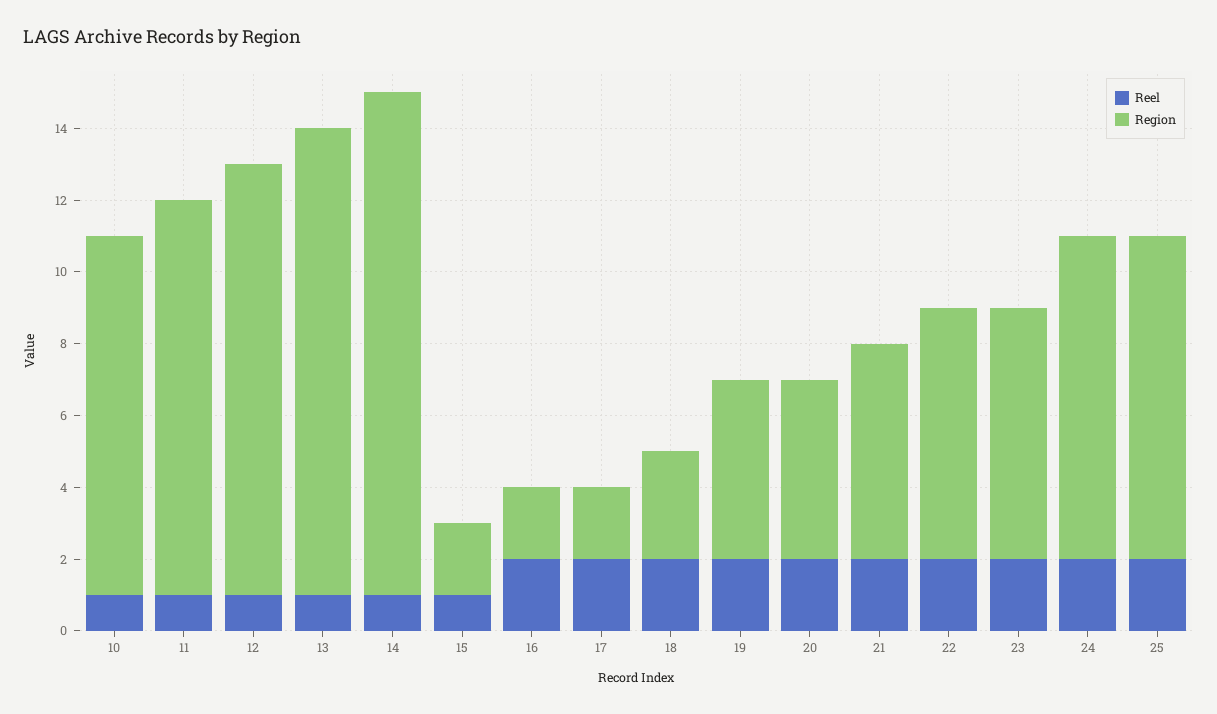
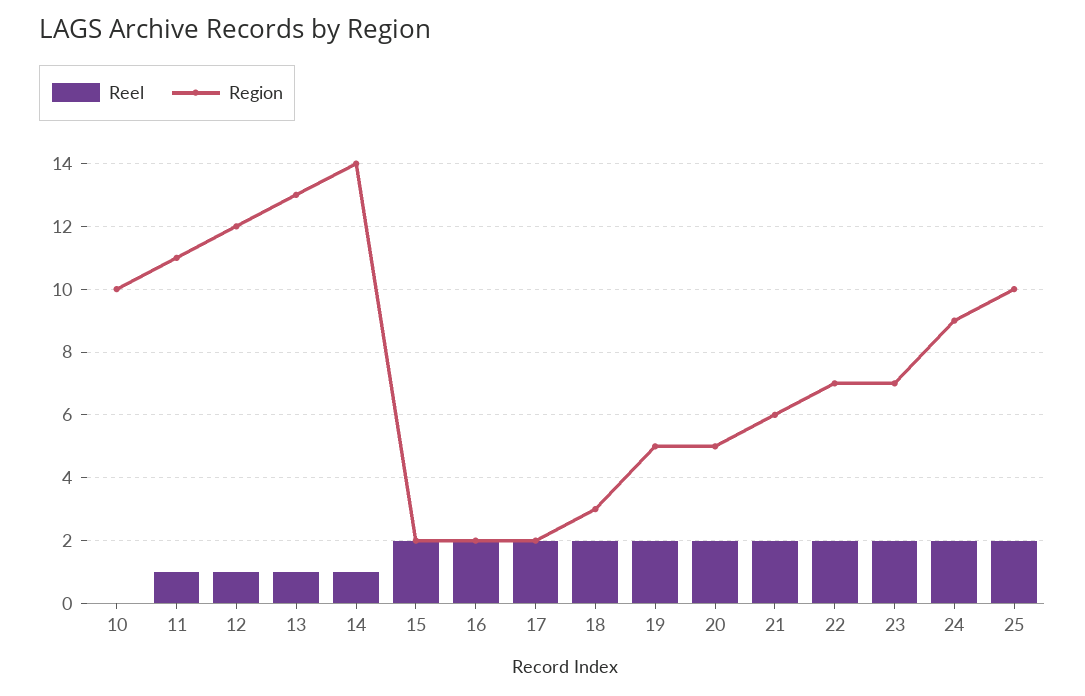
Reel, 10: 1 -> 0
Reel, 15: 1 -> 2
Region, 25: 9 -> 10

